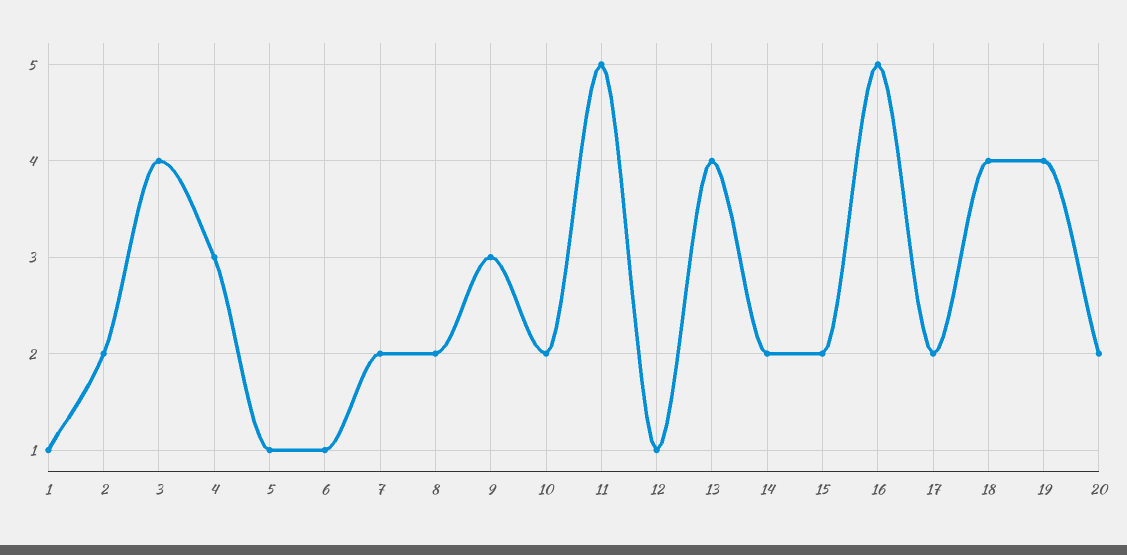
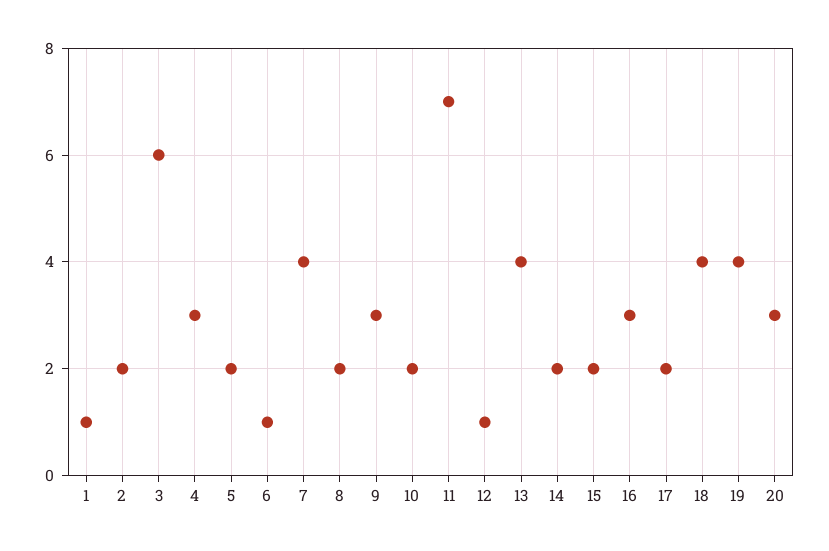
3: 4 -> 6
5: 1 -> 2
7: 2 -> 4
11: 5 -> 7
16: 5 -> 3
20: 2 -> 3

